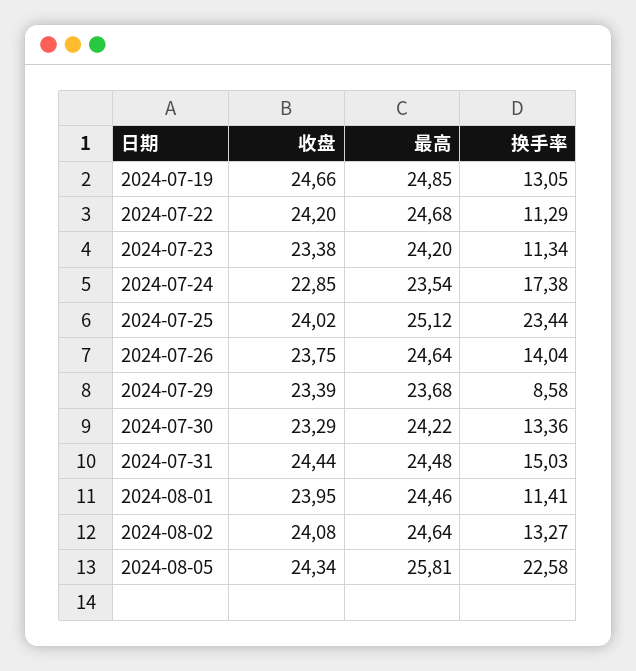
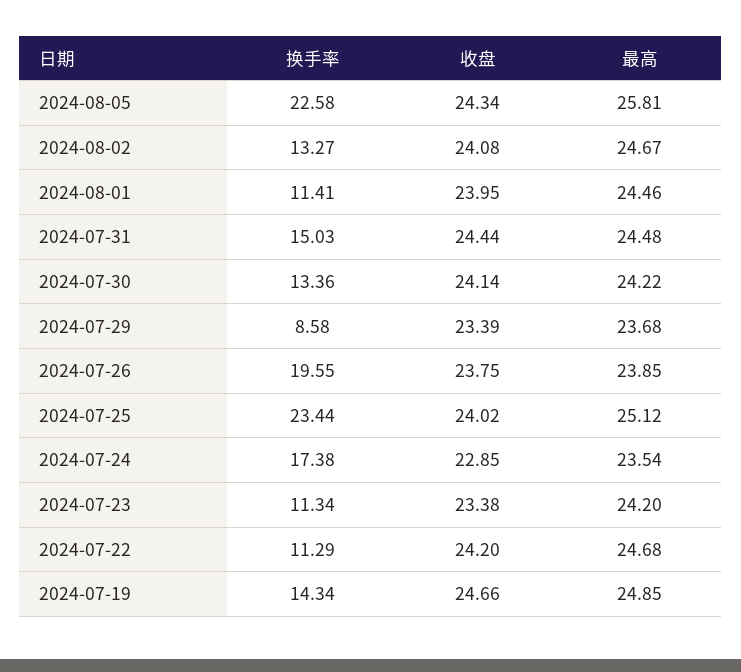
换手率, 2024-07-19: 13.05 -> 14.34
最高, 2024-07-26: 24.64 -> 23.85
换手率, 2024-07-26: 14.04 -> 19.55
收盘, 2024-07-30: 23.29 -> 24.14
最高, 2024-08-02: 24.64 -> 24.67

